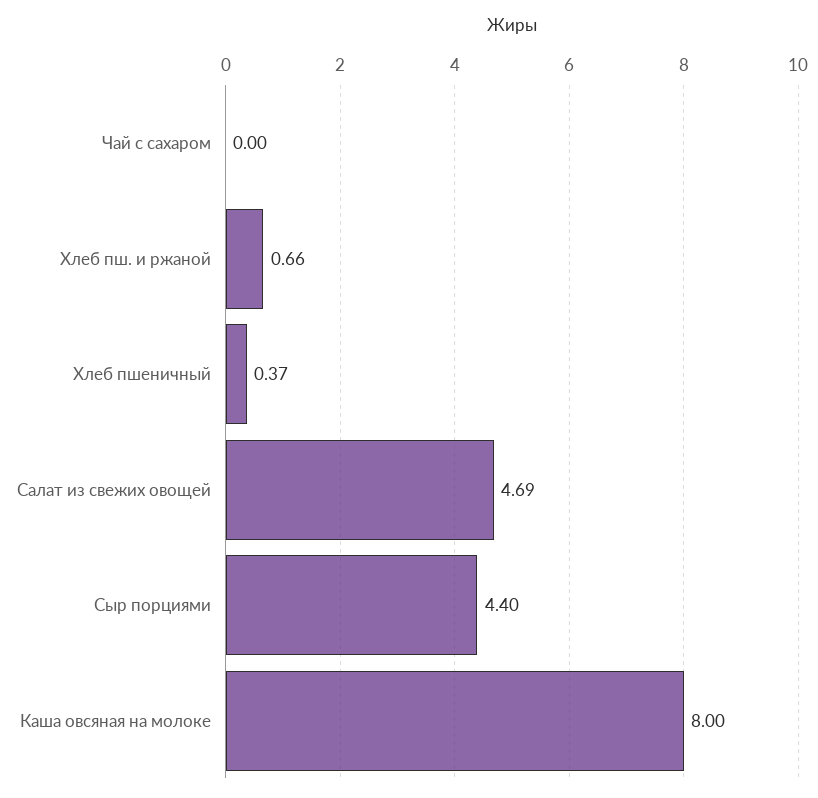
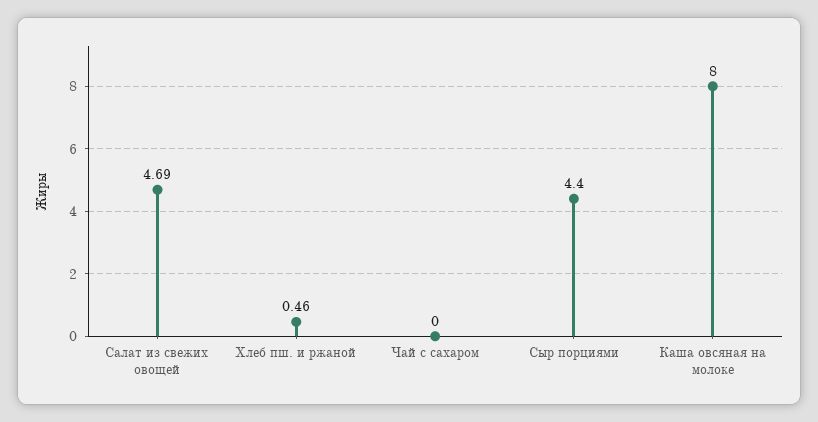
Хлеб пш. и ржаной: 0.66 -> 0.46
Хлеб пшеничный: 0.37 -> none

